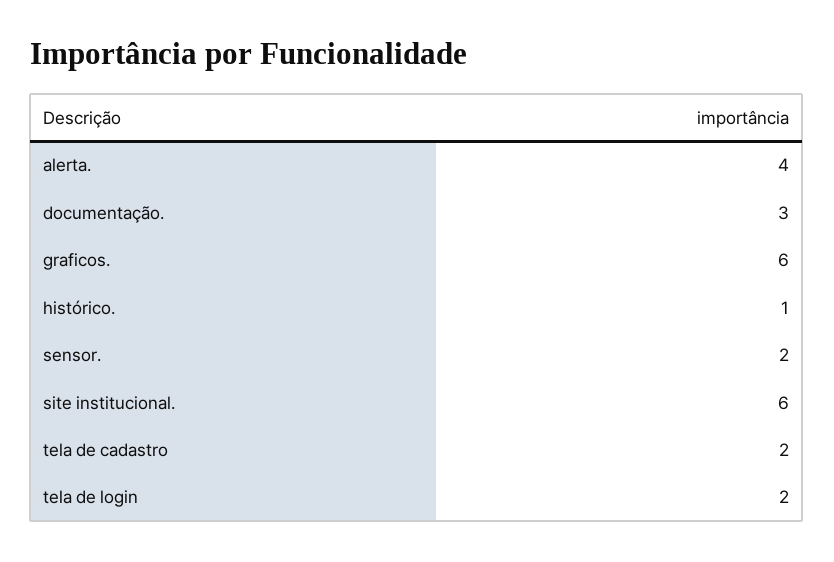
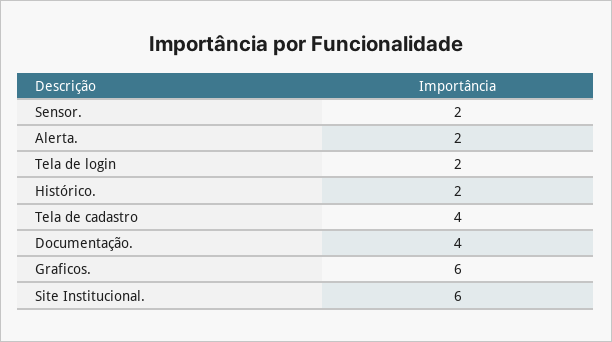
alerta.: 4 -> 2
documentação.: 3 -> 4
histórico.: 1 -> 2
tela de cadastro: 2 -> 4

